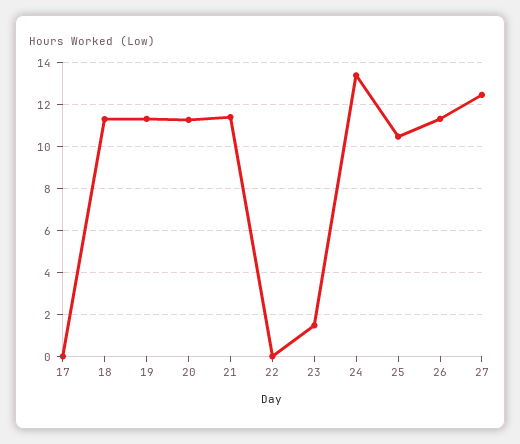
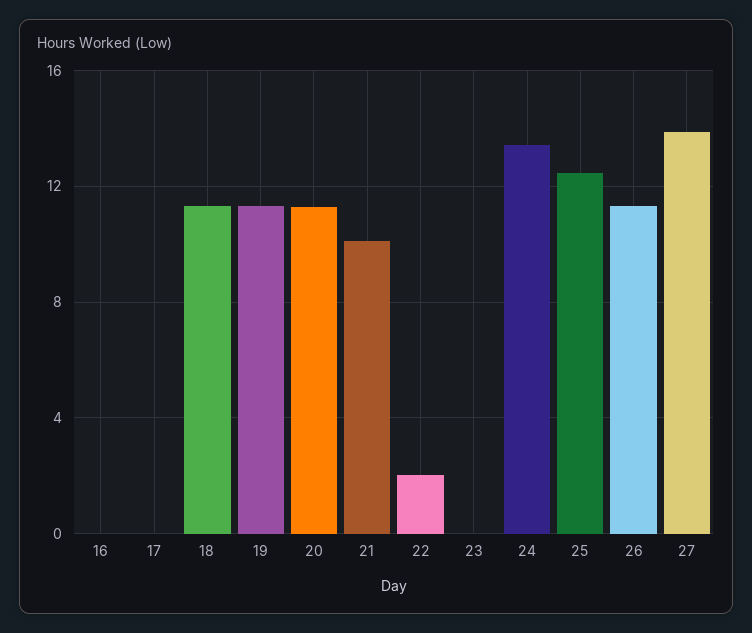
21: 11.5 -> 10
22: 0 -> 2
23: 1.5 -> 0
25: 10.5 -> 12.5
27: 12.5 -> 14
16: none -> 0

